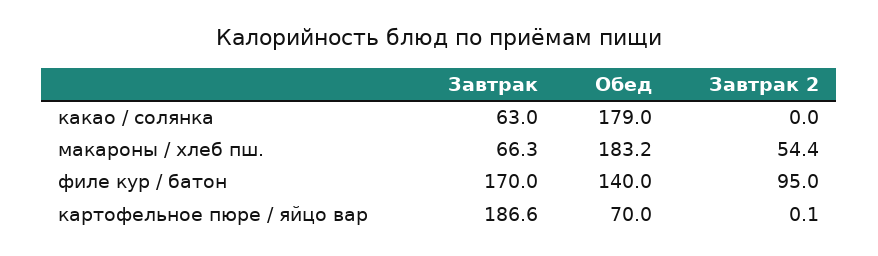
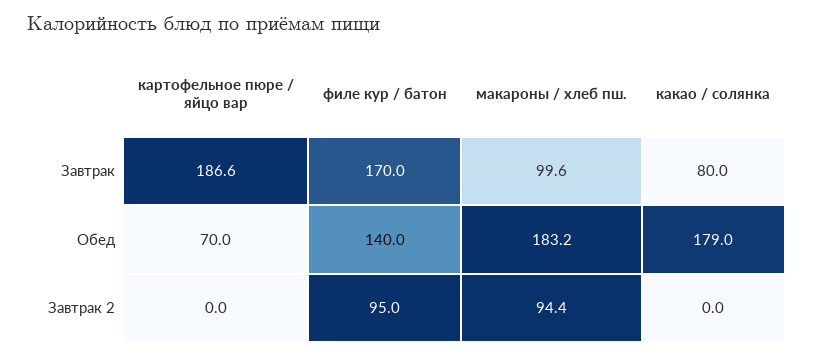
Завтрак, какао / солянка: 63 -> 80
Завтрак, макароны / хлеб пш.: 66.3 -> 99.6
Завтрак 2, макароны / хлеб пш.: 54.4 -> 94.4
Завтрак 2, картофельное пюре / яйцо вар: 0.1 -> 0

